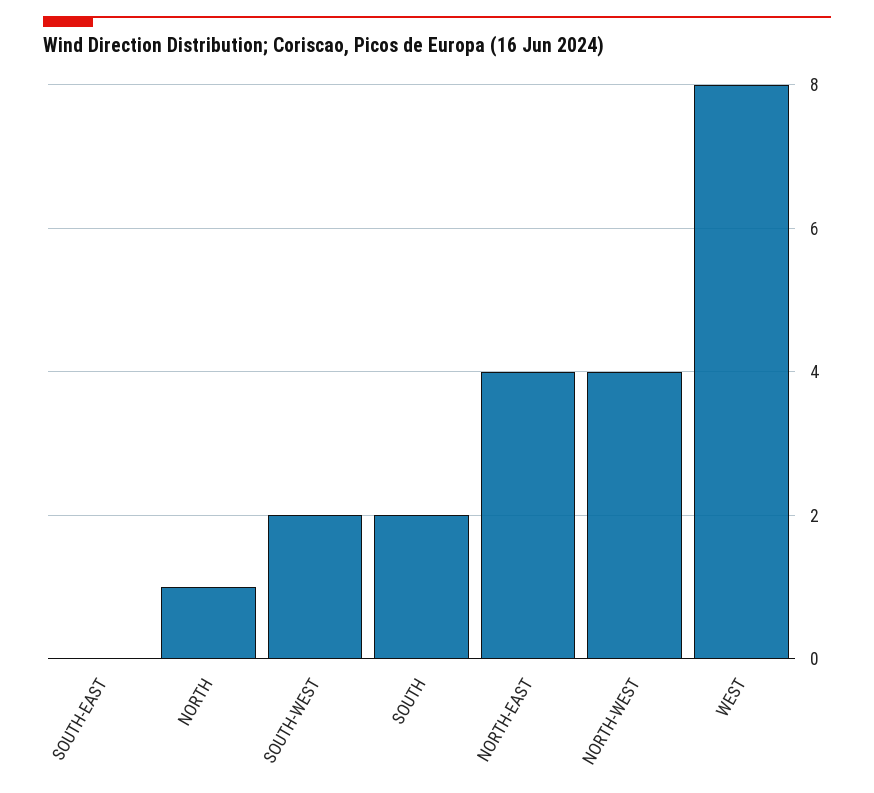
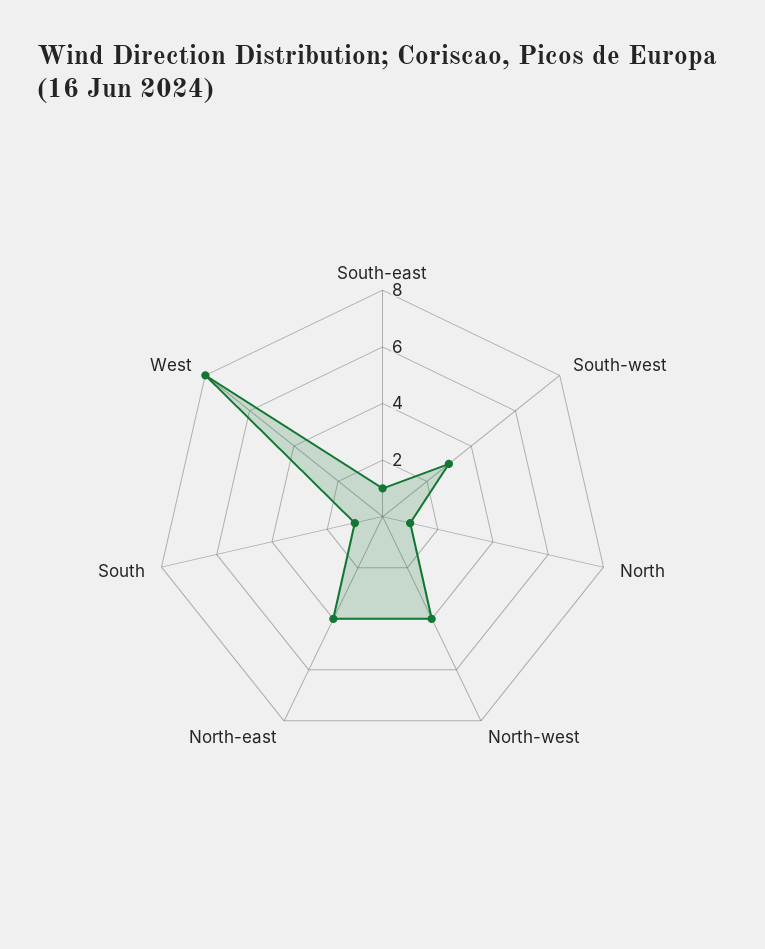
SOUTH-EAST: 0 -> 1
SOUTH-WEST: 2 -> 3
SOUTH: 2 -> 1

